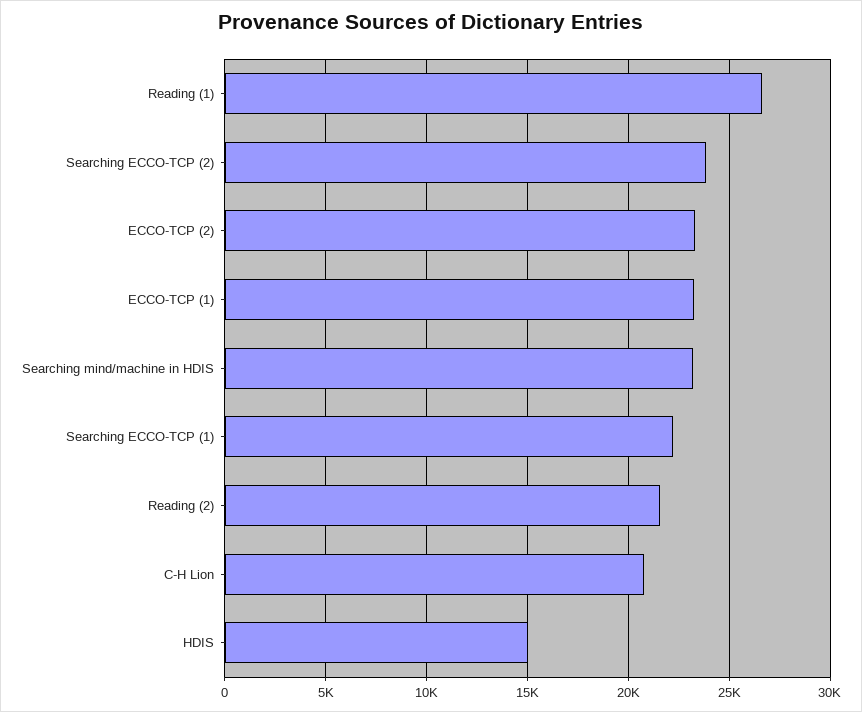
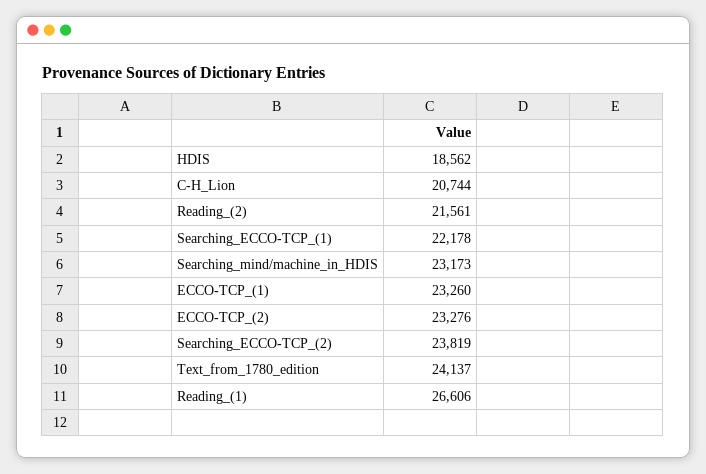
HDIS: 15000 -> 18562
Text_from_1780_edition: none -> 24137

